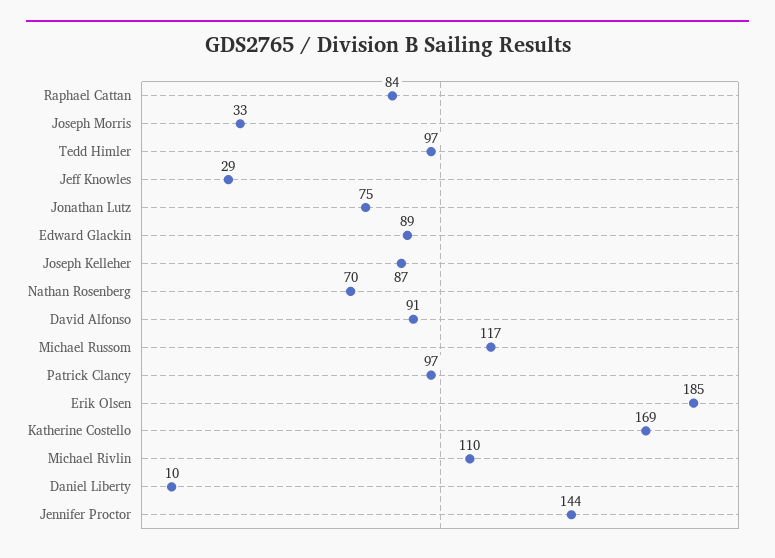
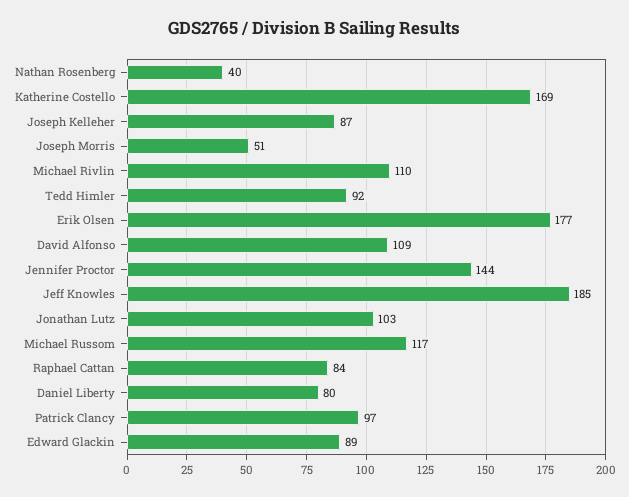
Joseph Morris: 33 -> 51
Tedd Himler: 97 -> 92
Jeff Knowles: 29 -> 185
Jonathan Lutz: 75 -> 103
Nathan Rosenberg: 70 -> 40
David Alfonso: 91 -> 109
Erik Olsen: 185 -> 177
Daniel Liberty: 10 -> 80

